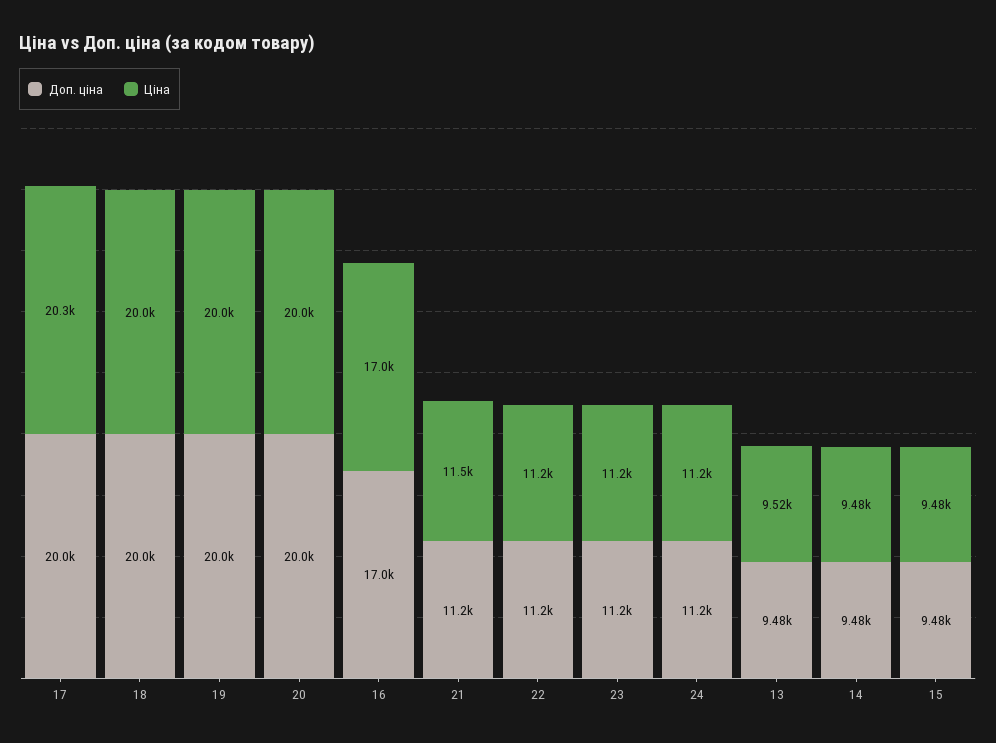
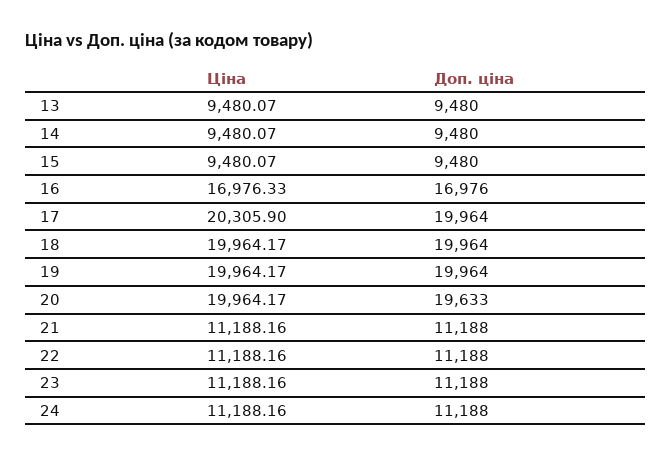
Доп. ціна, 20: 20000 -> 19633
Ціна, 21: 11500 -> 11188.16
Ціна, 13: 9520 -> 9480.07

